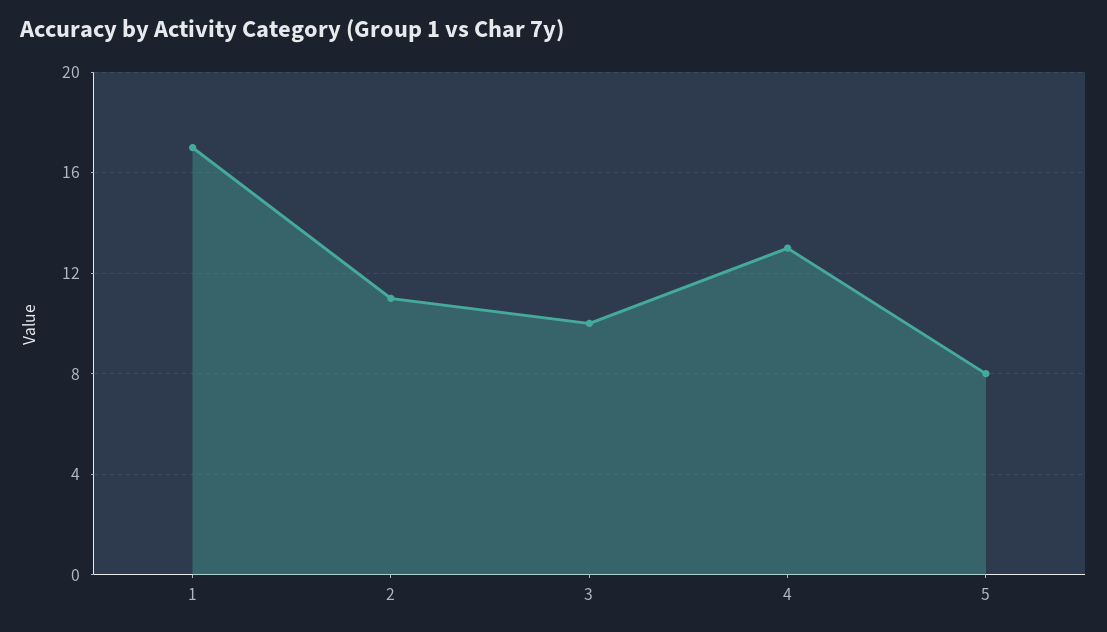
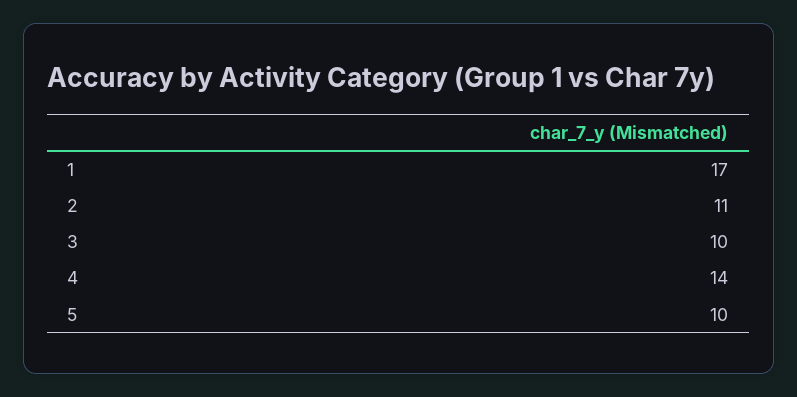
4: 13 -> 14
5: 8 -> 10

